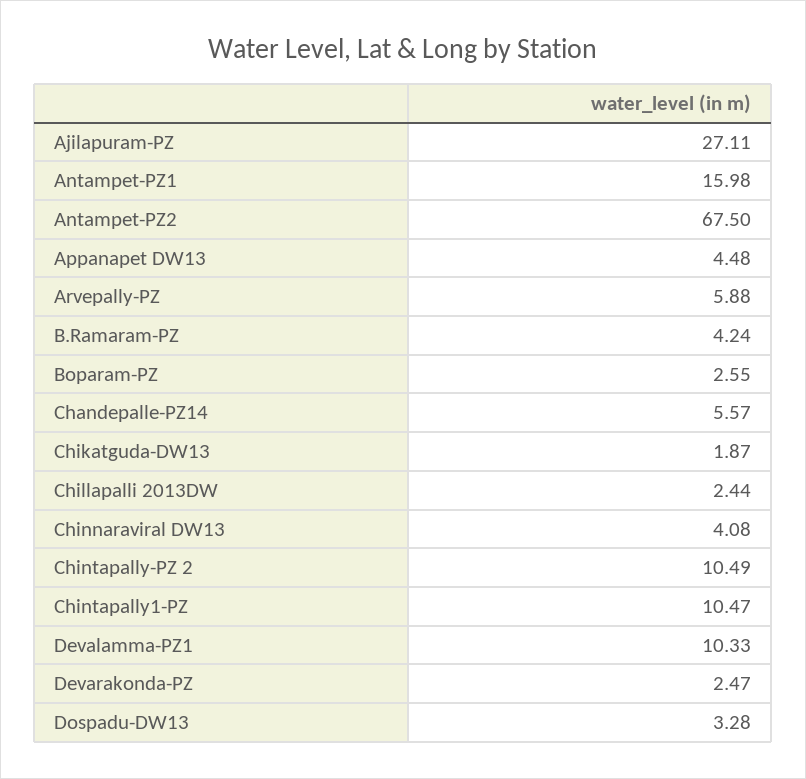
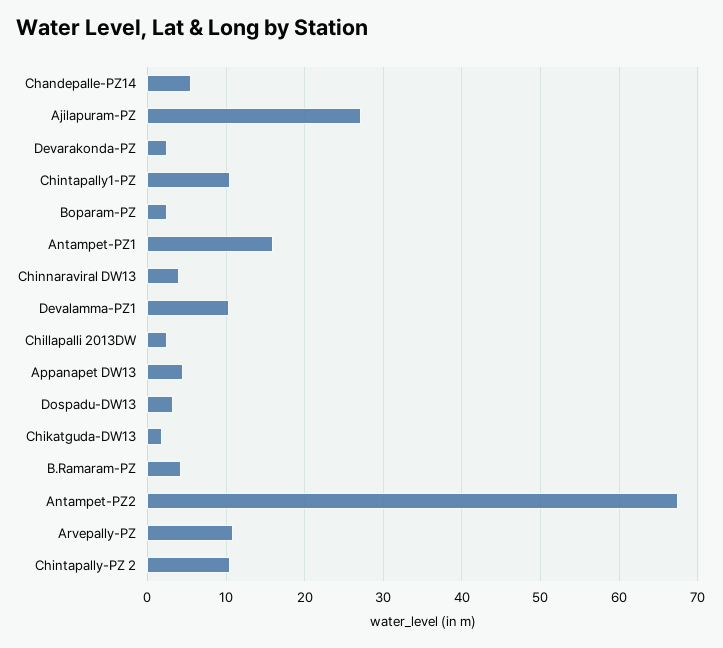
Arvepally-PZ: 5.88 -> 11

